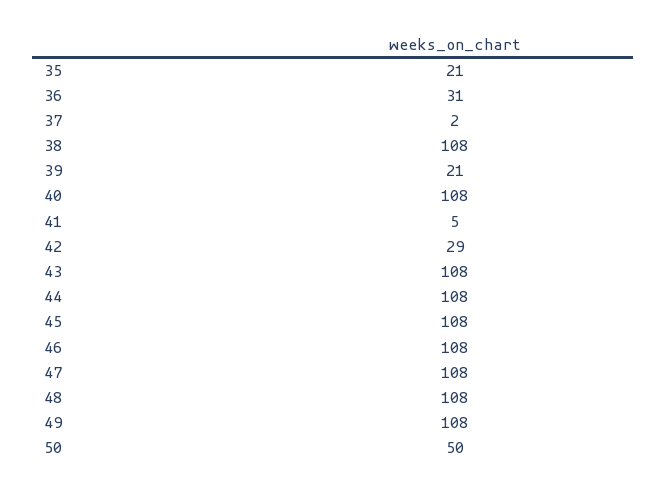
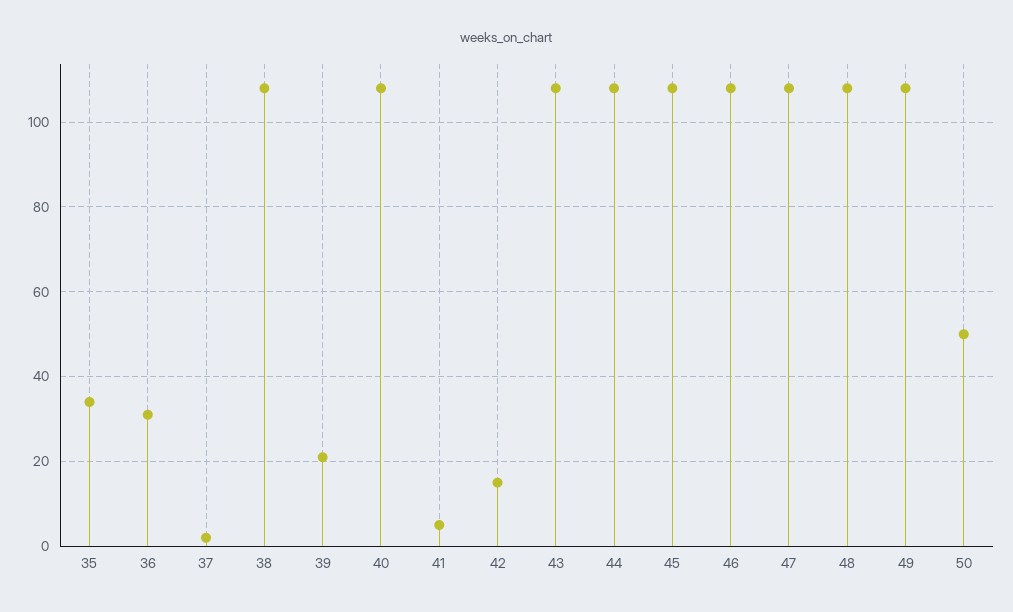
35: 21 -> 35
42: 29 -> 15

